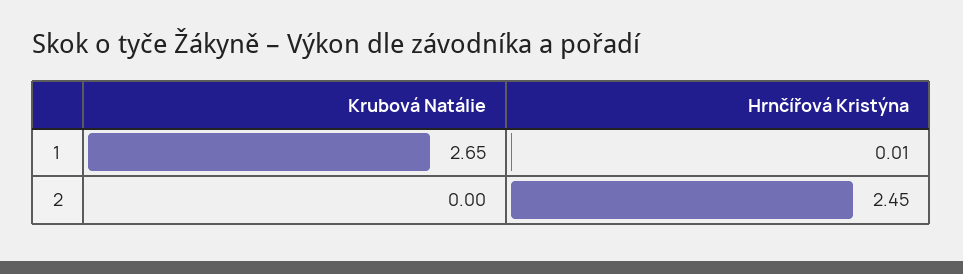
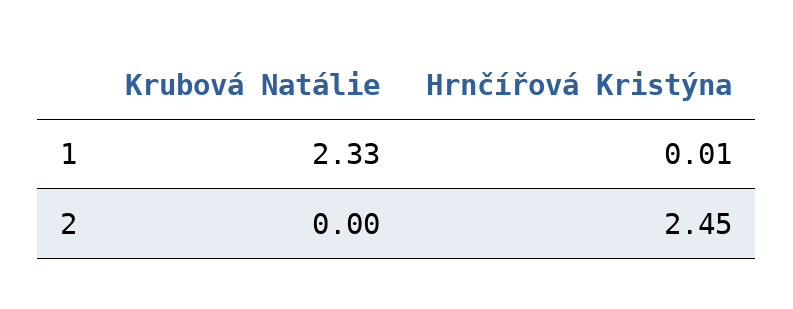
Krubová Natálie, 1: 2.65 -> 2.33

